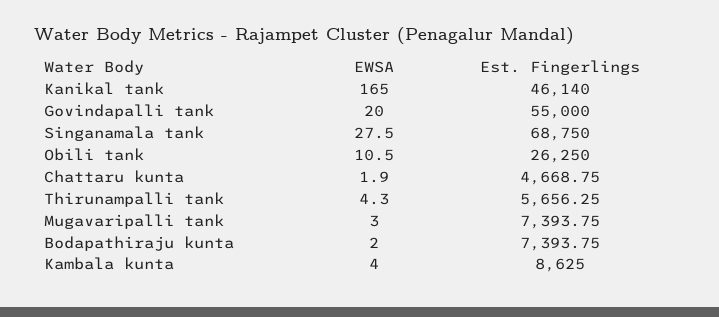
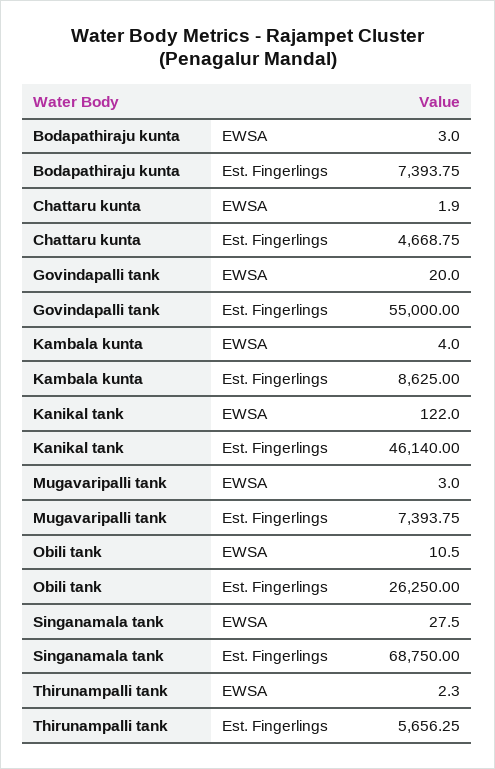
EWSA, Kanikal tank: 165 -> 122
EWSA, Thirunampalli tank: 4.3 -> 2.3
EWSA, Bodapathiraju kunta: 2 -> 3

